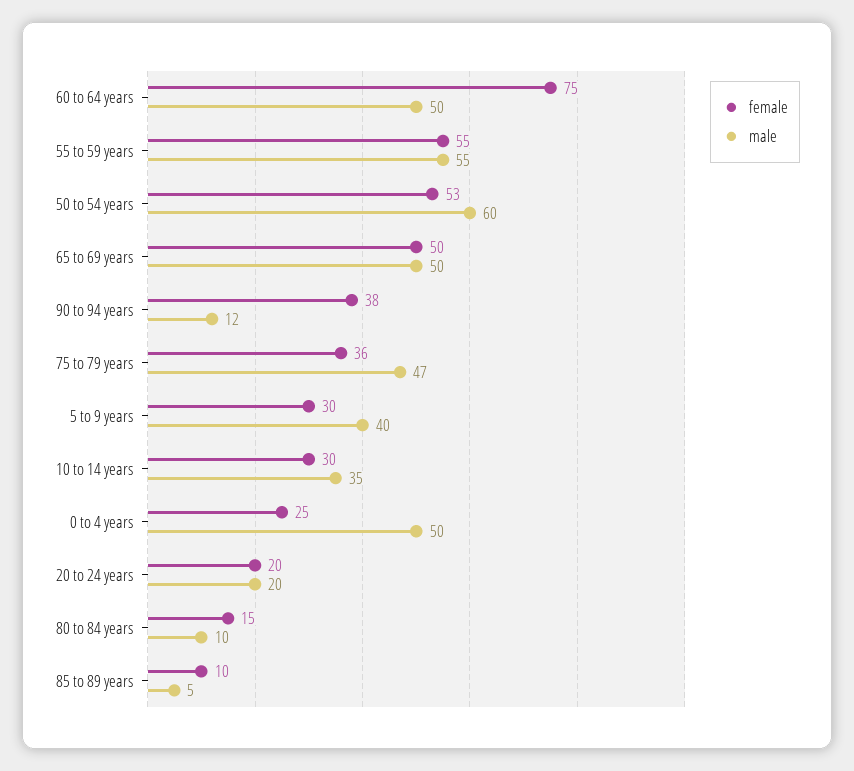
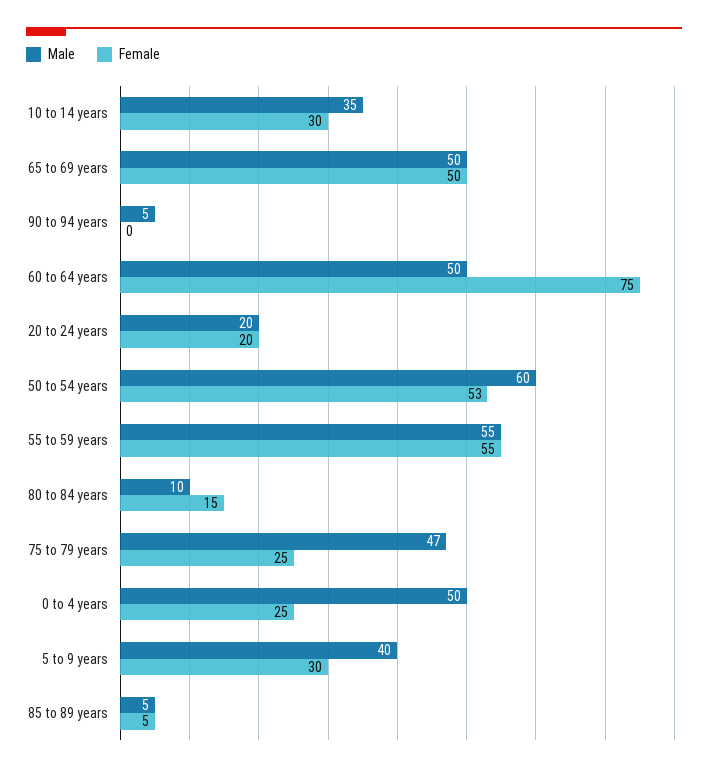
female, 90 to 94 years: 38 -> 0
male, 90 to 94 years: 12 -> 5
female, 75 to 79 years: 36 -> 25
female, 85 to 89 years: 10 -> 5

